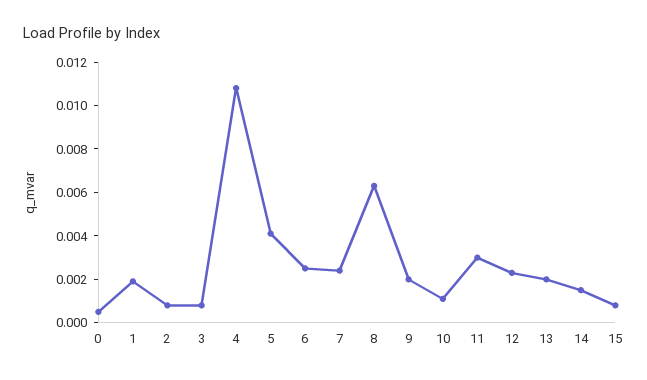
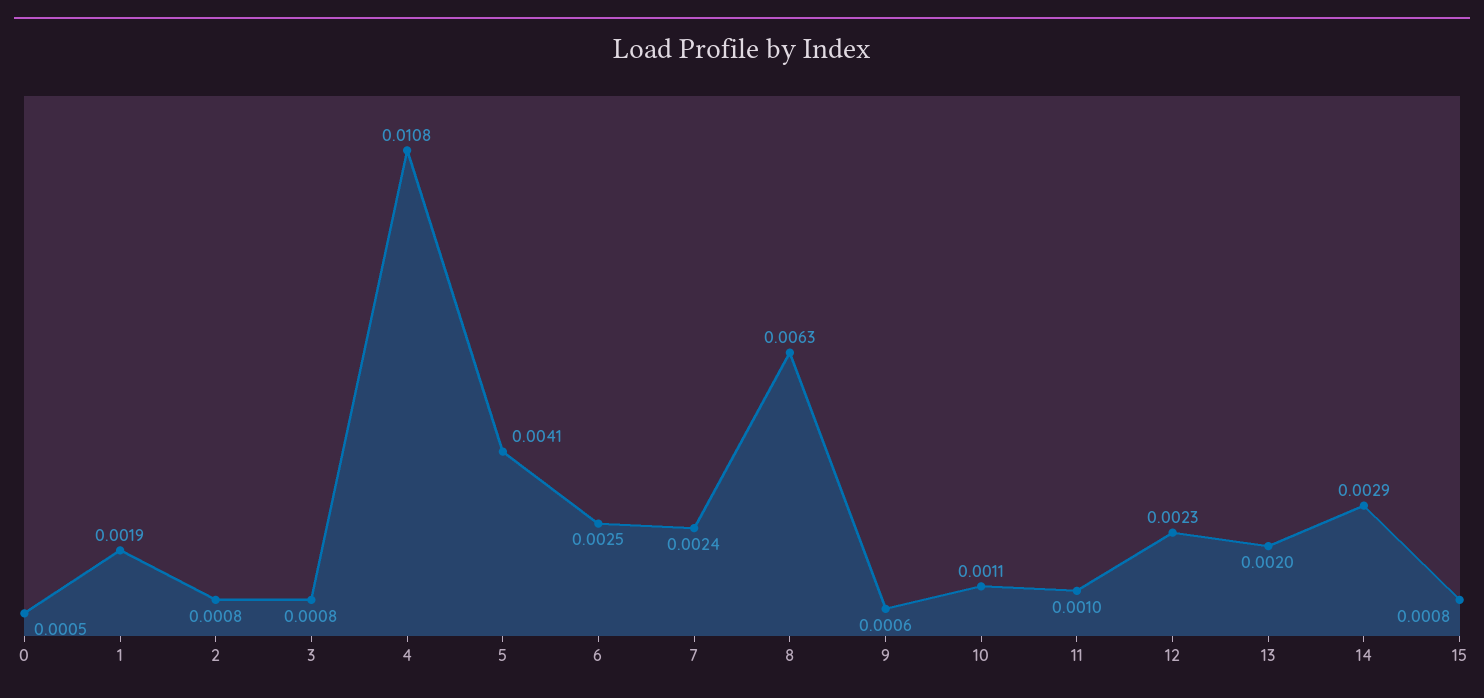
9: 0.002 -> 0.0006
11: 0.003 -> 0.001
14: 0.0015 -> 0.0029

